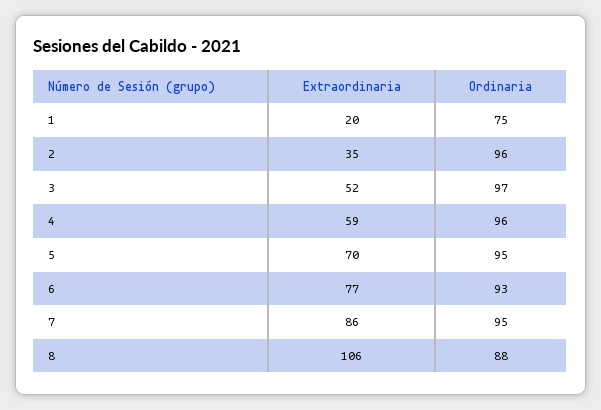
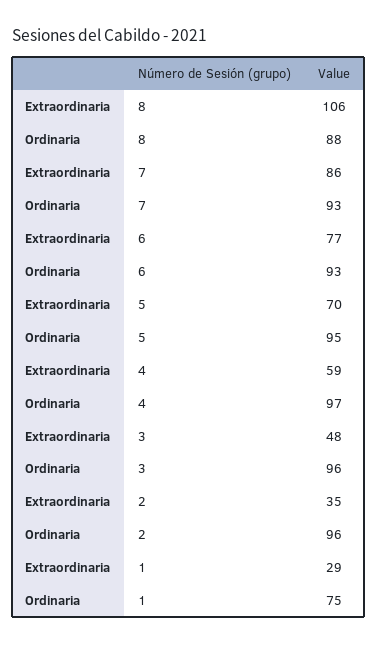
Extraordinaria, 1: 20 -> 29
Extraordinaria, 3: 52 -> 48
Ordinaria, 3: 97 -> 96
Ordinaria, 4: 96 -> 97
Ordinaria, 7: 95 -> 93

